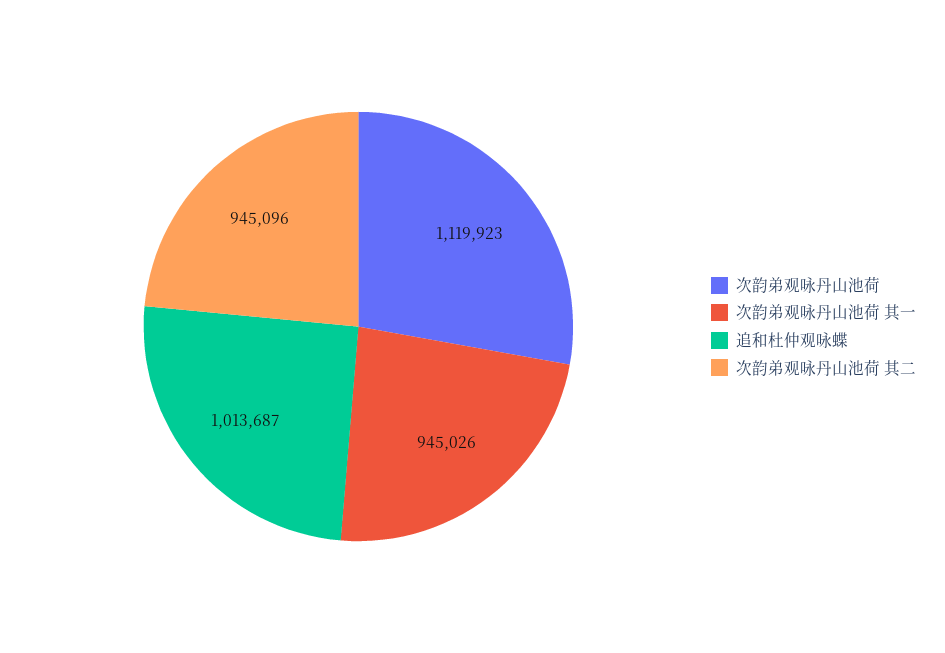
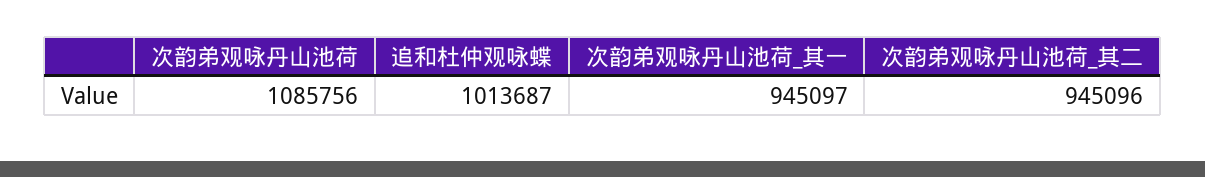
次韵弟观咏丹山池荷: 1119923 -> 1085756
次韵弟观咏丹山池荷 其一: 945026 -> 945097

